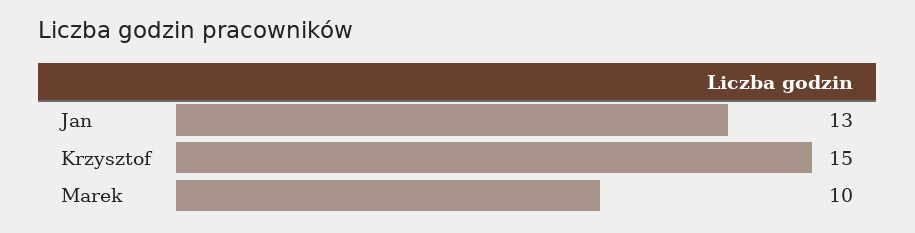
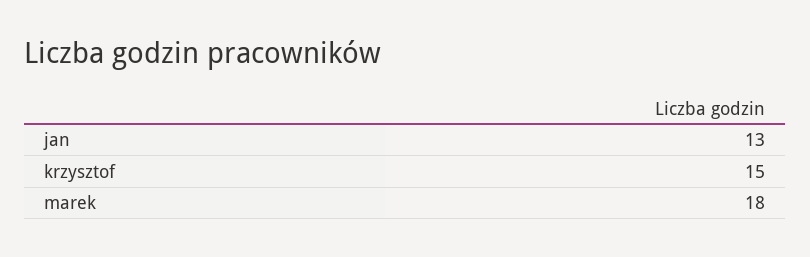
Marek: 10 -> 18

